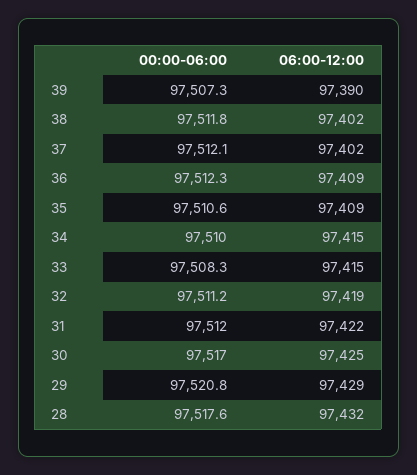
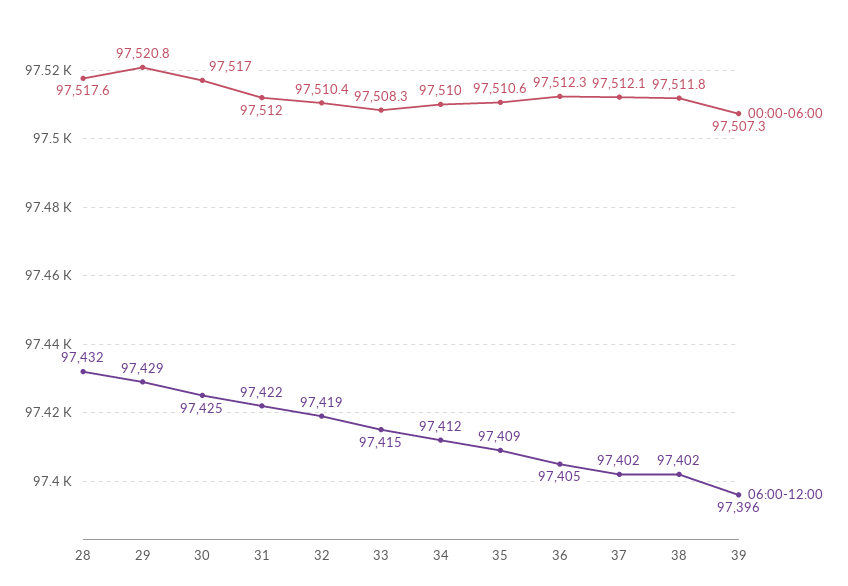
06:00-12:00, 39: 97390 -> 97396
06:00-12:00, 36: 97409 -> 97405
06:00-12:00, 34: 97415 -> 97412
00:00-06:00, 32: 97511.2 -> 97510.4

